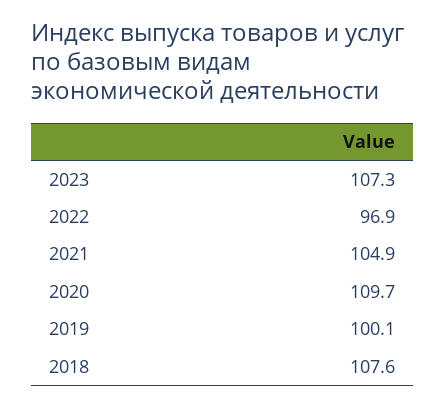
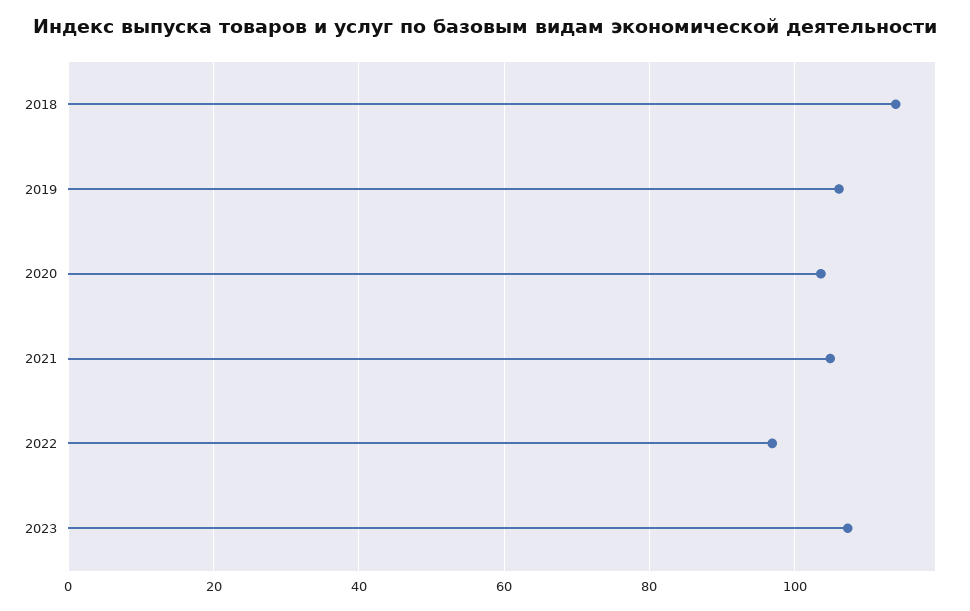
2020: 109.7 -> 104
2019: 100.1 -> 106
2018: 107.6 -> 114

